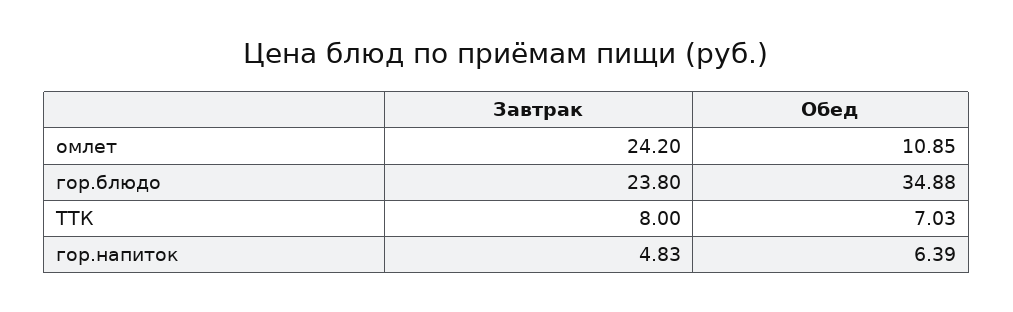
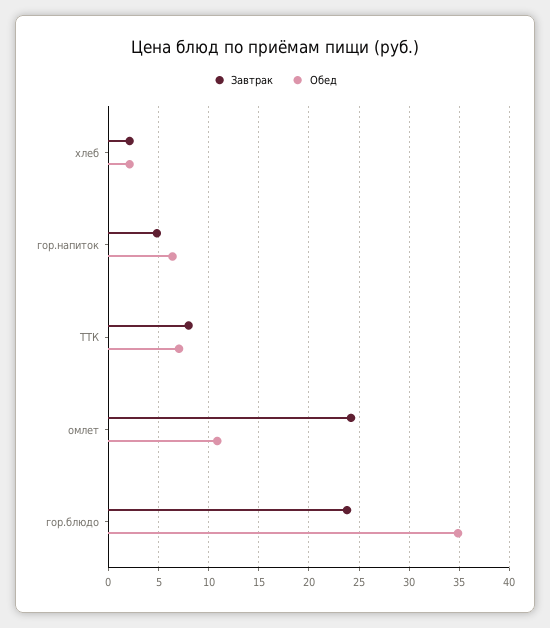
Завтрак, хлеб: none -> 2
Обед, хлеб: none -> 2

